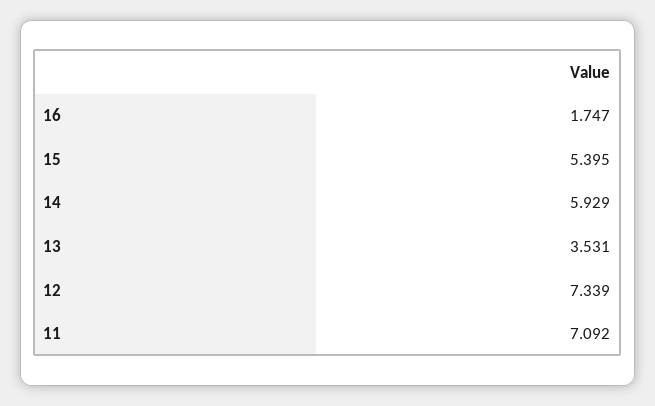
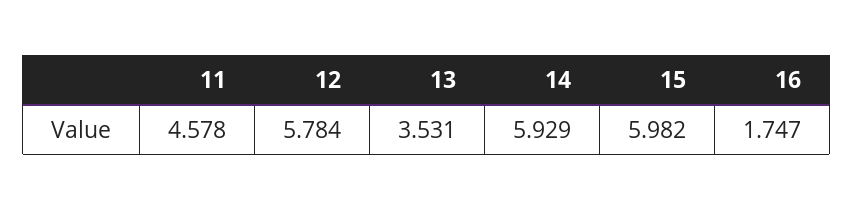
15: 5.395 -> 5.982
12: 7.339 -> 5.784
11: 7.092 -> 4.578

